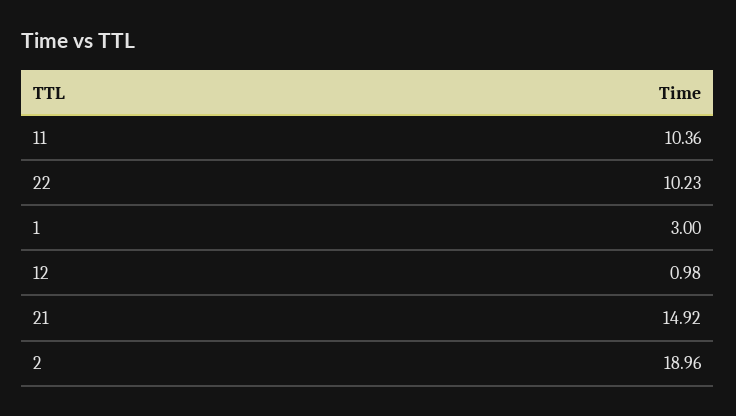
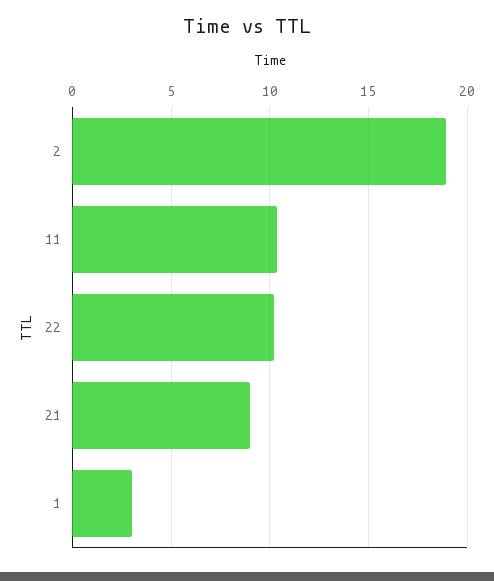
12: 0.98 -> none
21: 14.92 -> 9

